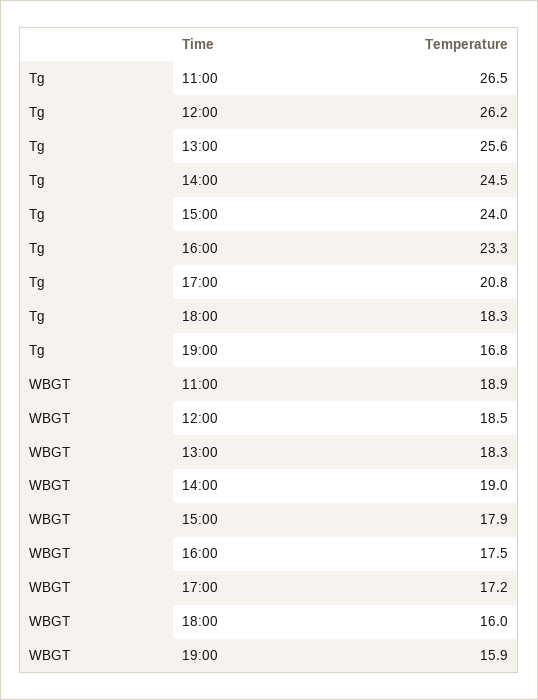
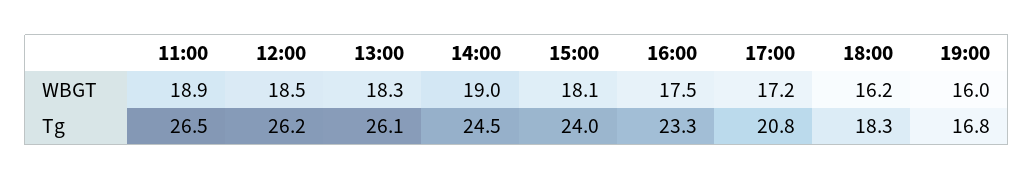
Tg, 13:00: 25.6 -> 26.1
WBGT, 15:00: 17.9 -> 18.1
WBGT, 18:00: 16 -> 16.2
WBGT, 19:00: 15.9 -> 16

